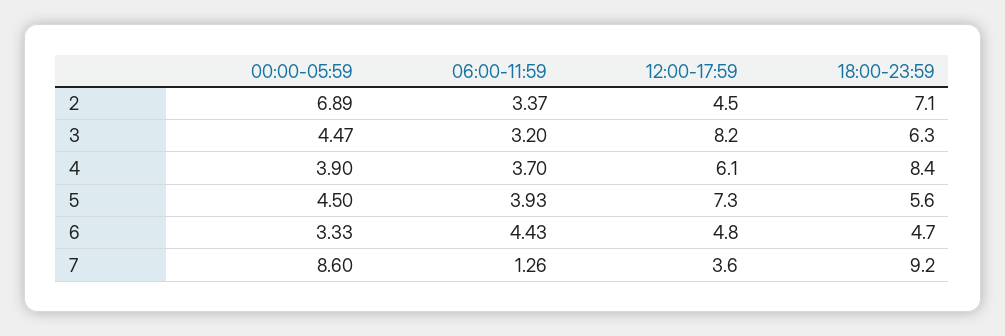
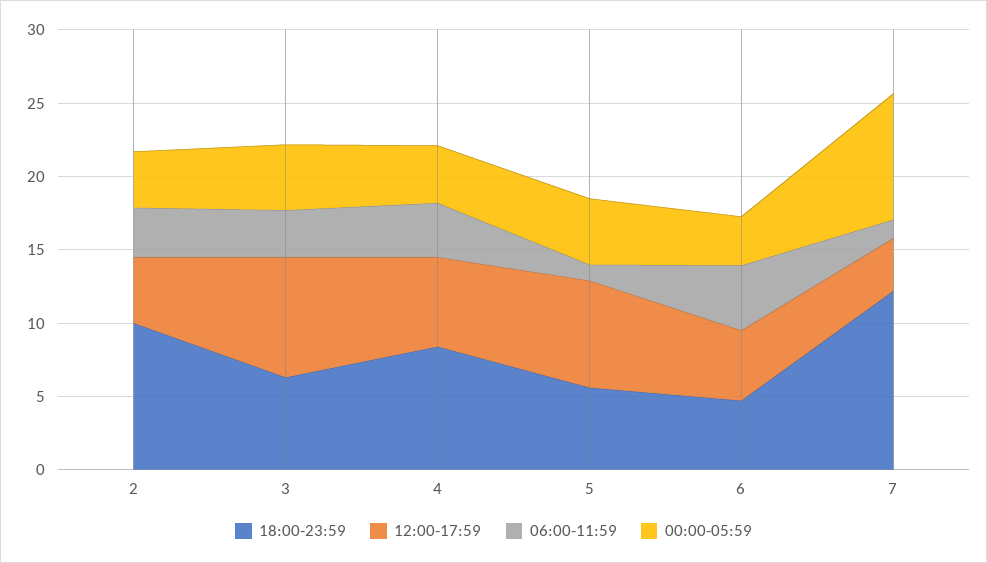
00:00-05:59, 2: 6.89 -> 4
18:00-23:59, 2: 7.1 -> 10
06:00-11:59, 5: 3.93 -> 1
18:00-23:59, 7: 9.2 -> 12

